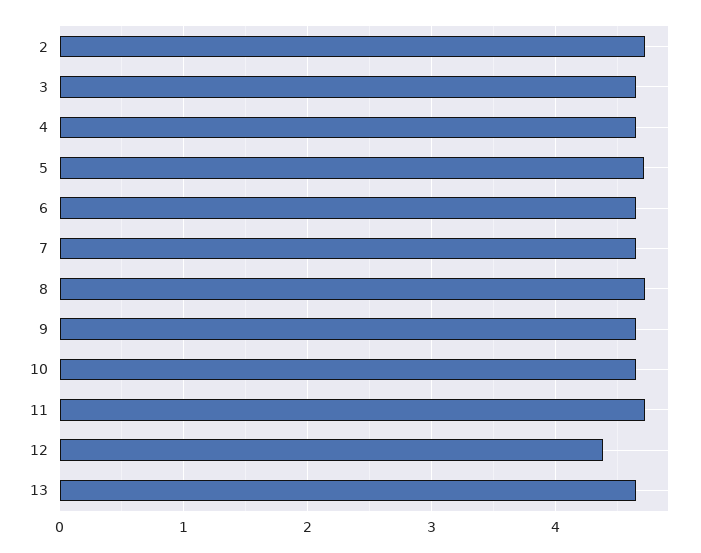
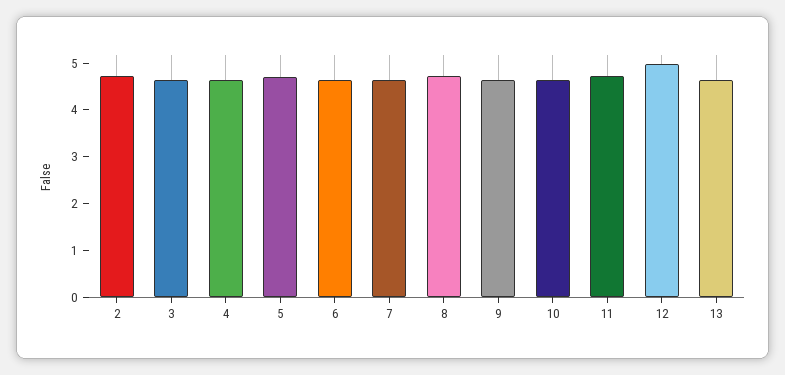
12: 4.4 -> 5

